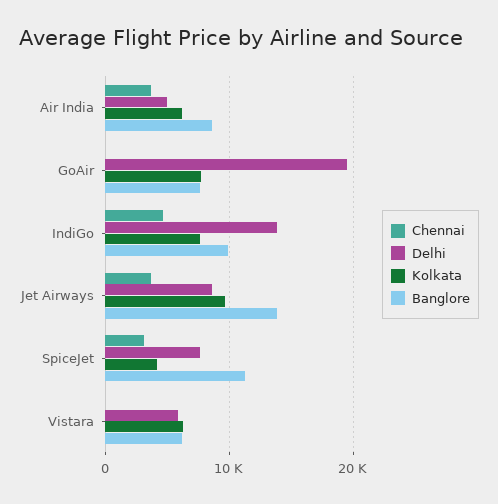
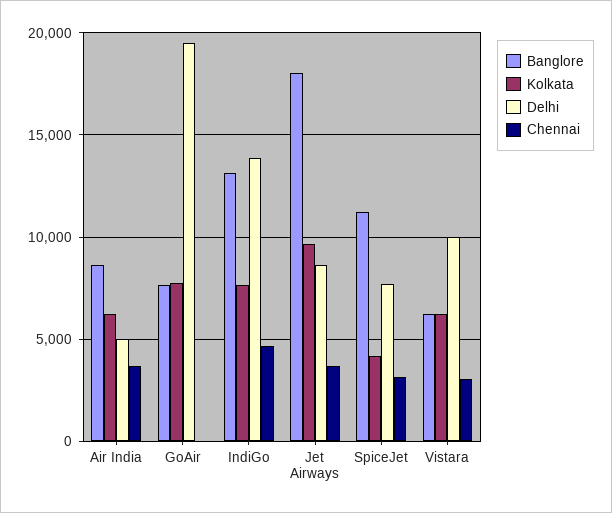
Banglore, IndiGo: 10000 -> 13000
Banglore, Jet Airways: 14000 -> 18000
Chennai, Vistara: 0 -> 3000
Delhi, Vistara: 6000 -> 10000

